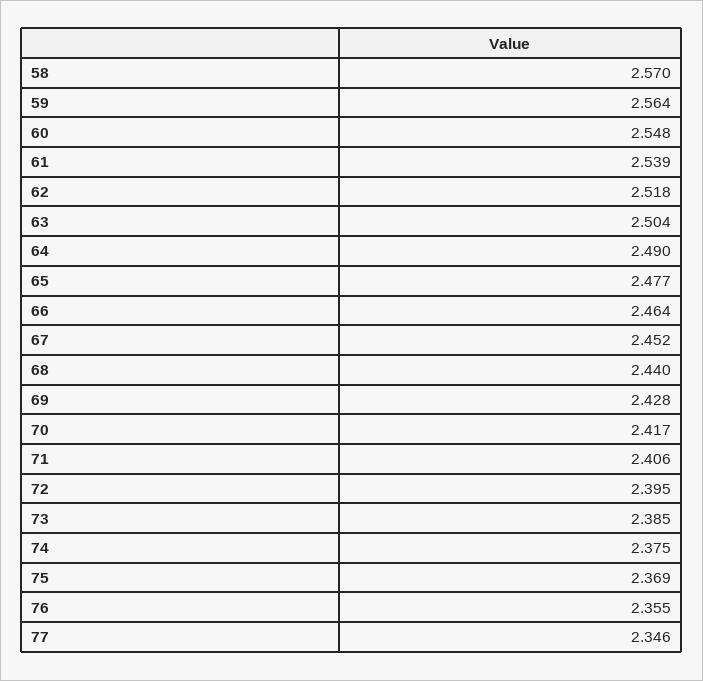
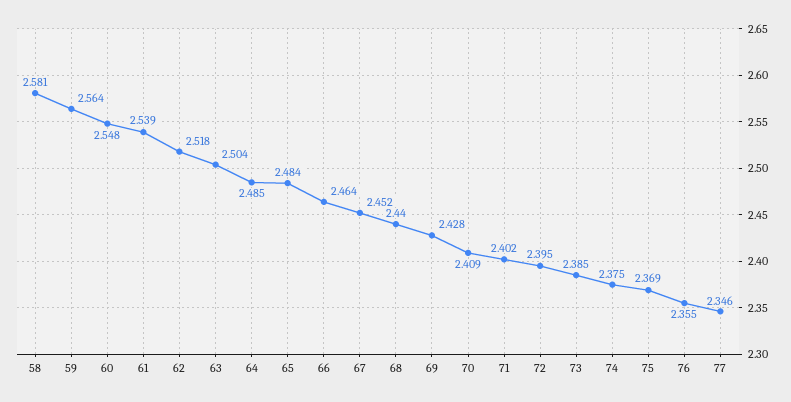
58: 2.57 -> 2.581
64: 2.49 -> 2.485
65: 2.477 -> 2.484
70: 2.417 -> 2.409
71: 2.406 -> 2.402

